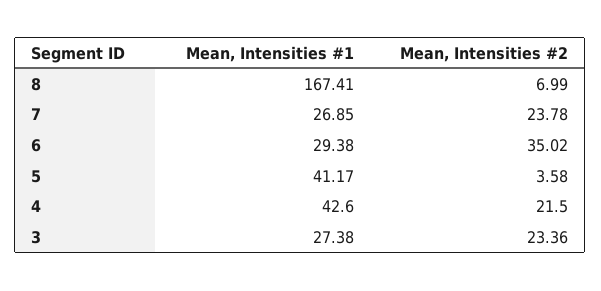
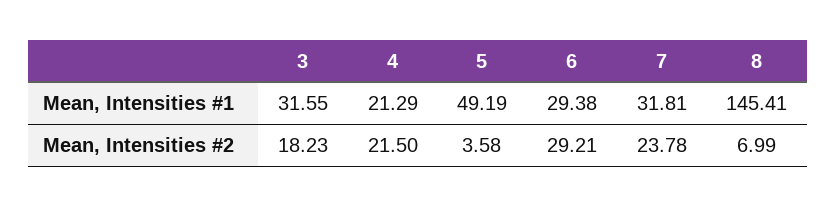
Mean, Intensities #1, 8: 167.41 -> 145.41
Mean, Intensities #1, 7: 26.85 -> 31.81
Mean, Intensities #2, 6: 35.02 -> 29.21
Mean, Intensities #1, 5: 41.17 -> 49.19
Mean, Intensities #1, 4: 42.6 -> 21.29
Mean, Intensities #1, 3: 27.38 -> 31.55
Mean, Intensities #2, 3: 23.36 -> 18.23

